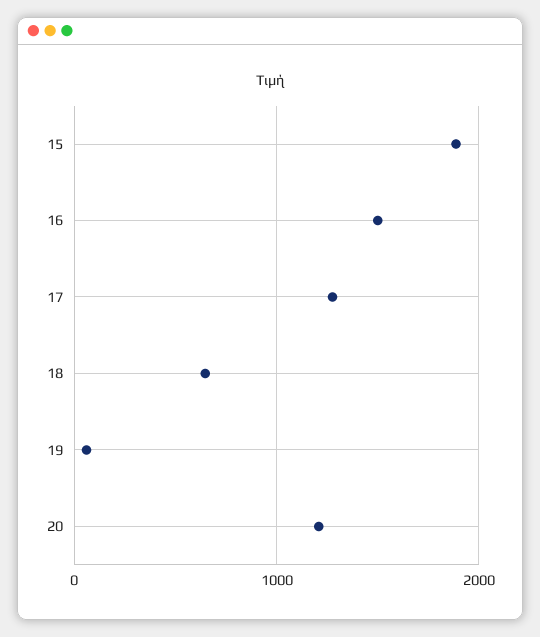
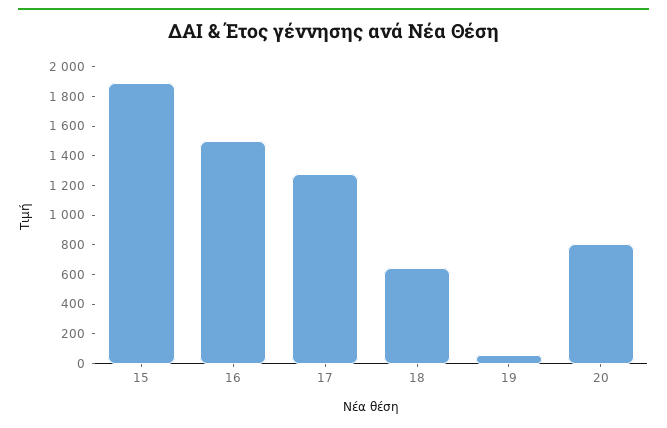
20: 1200 -> 800

